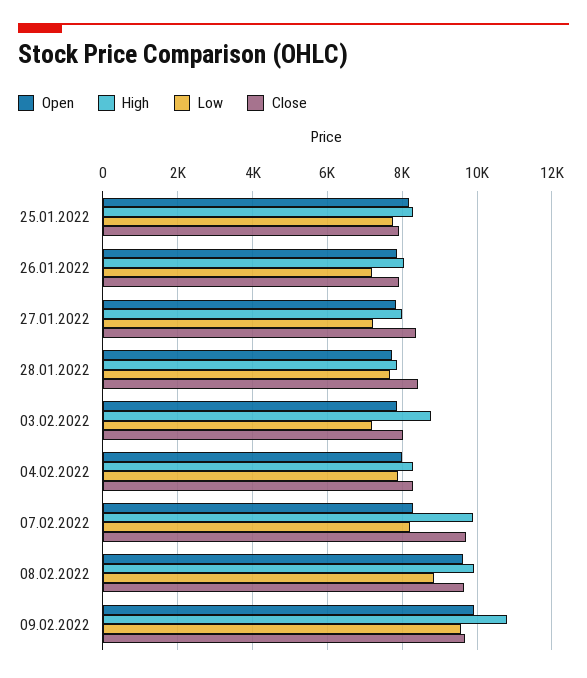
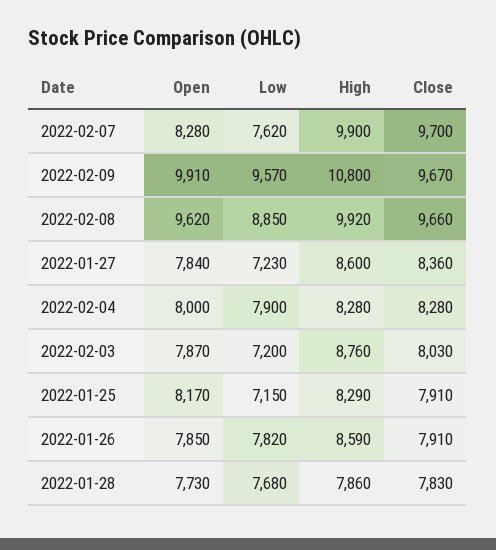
Low, 25.01.2022: 7800 -> 7150
High, 26.01.2022: 8000 -> 8590
Low, 26.01.2022: 7200 -> 7820
High, 27.01.2022: 8000 -> 8600
Close, 28.01.2022: 8400 -> 7830
Low, 07.02.2022: 8200 -> 7620

